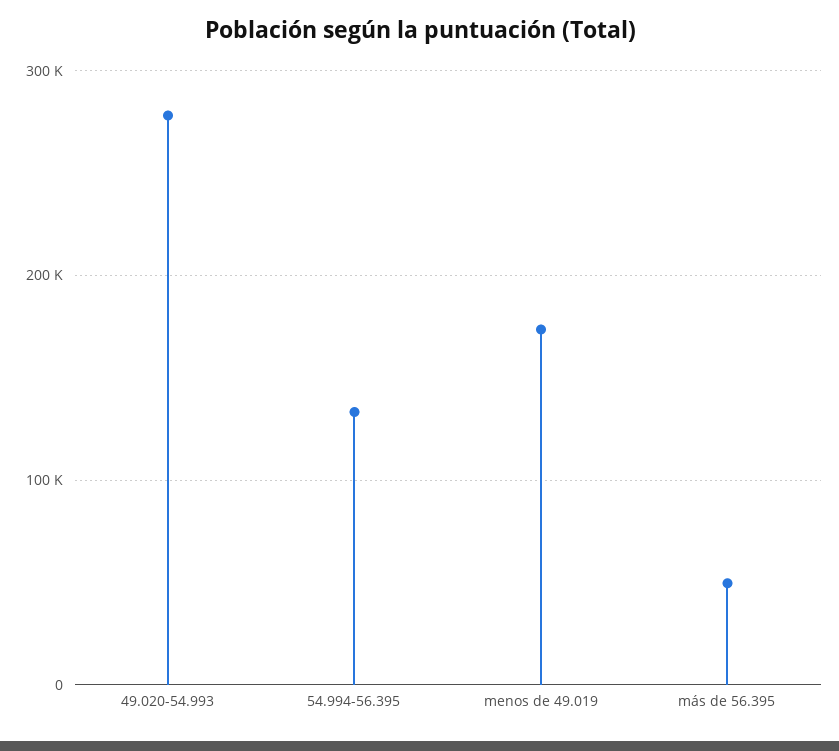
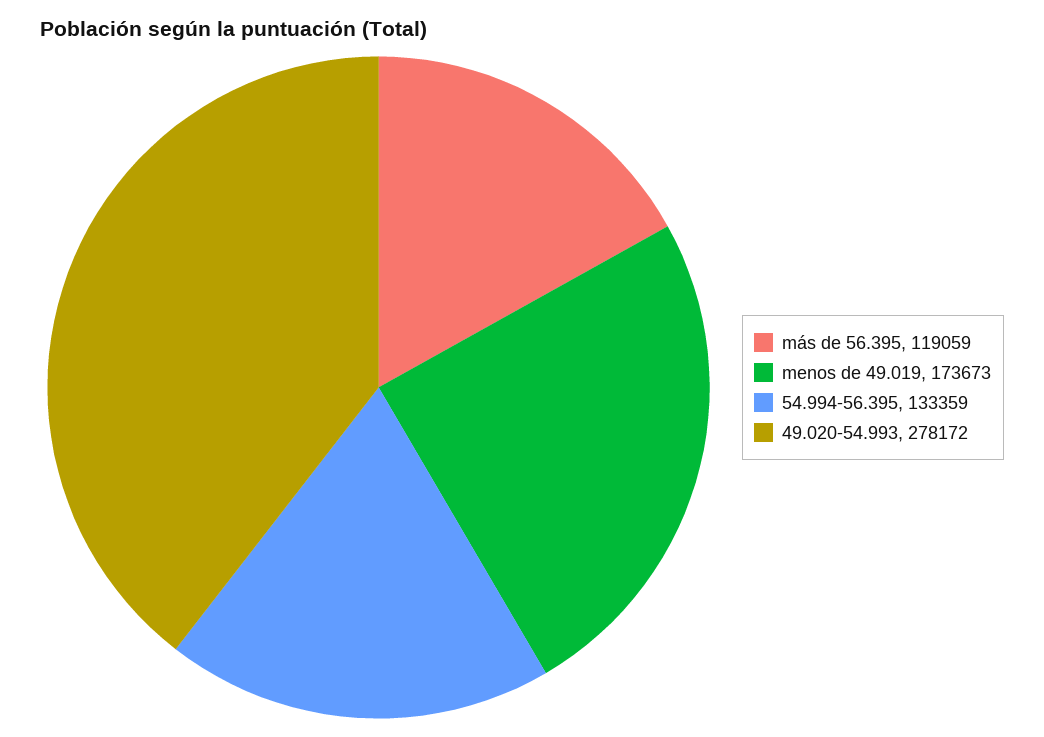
más de 56.395: 50000 -> 119059

